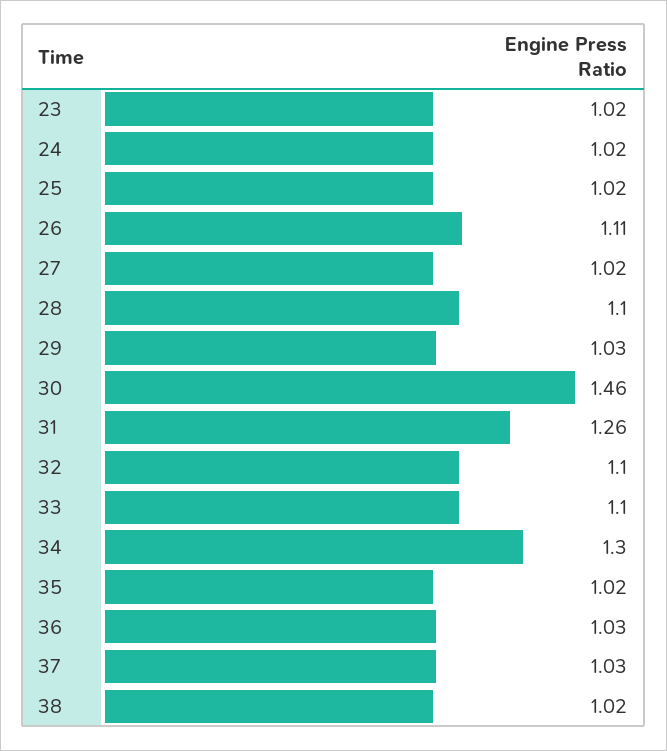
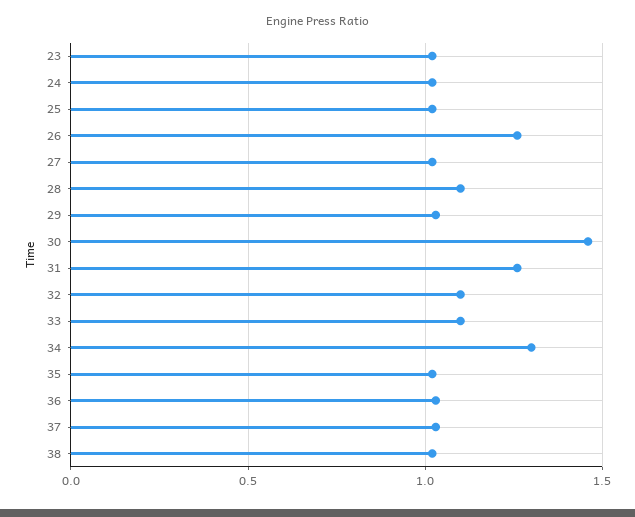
26: 1.11 -> 1.25

